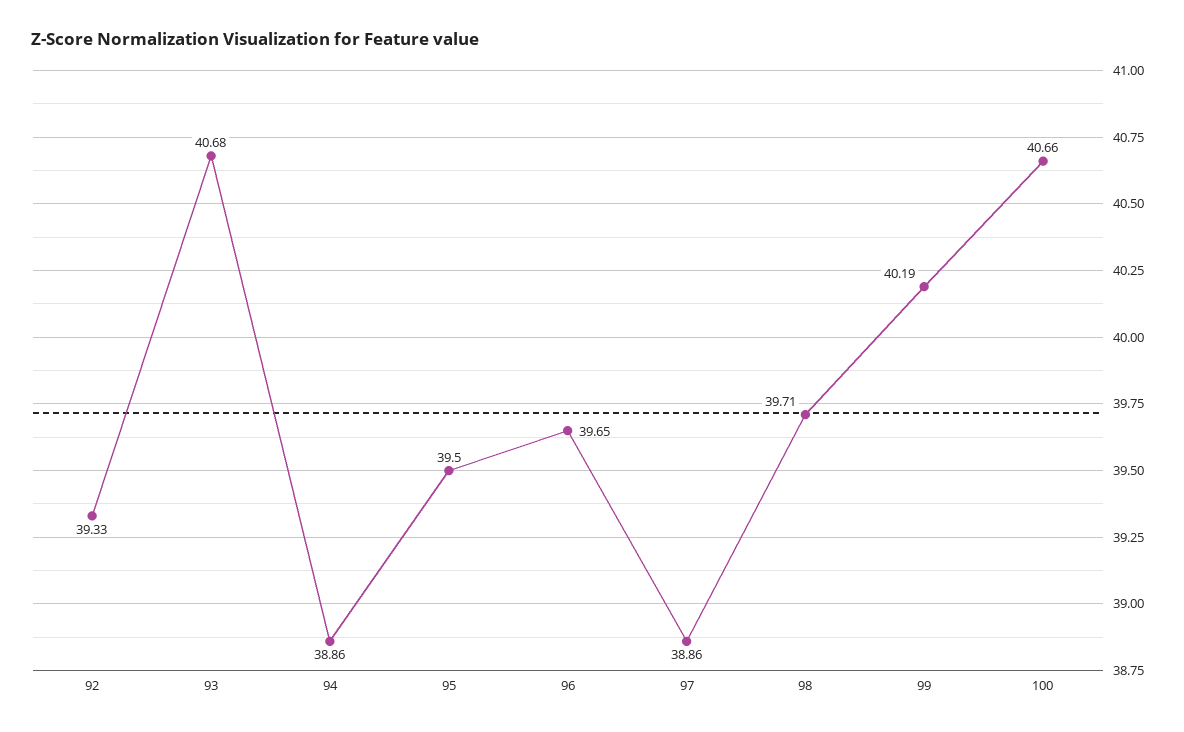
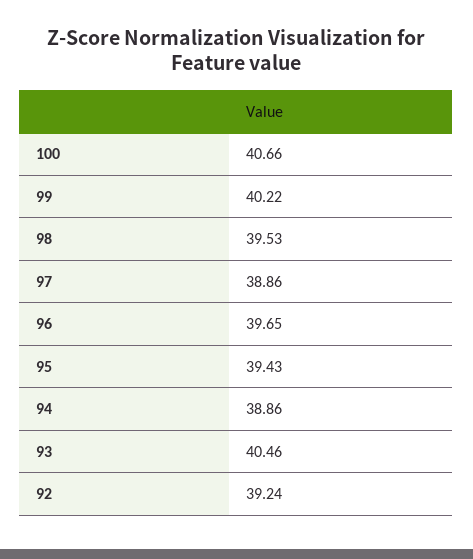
92: 39.33 -> 39.24
93: 40.68 -> 40.46
95: 39.5 -> 39.43
98: 39.71 -> 39.53
99: 40.19 -> 40.22

